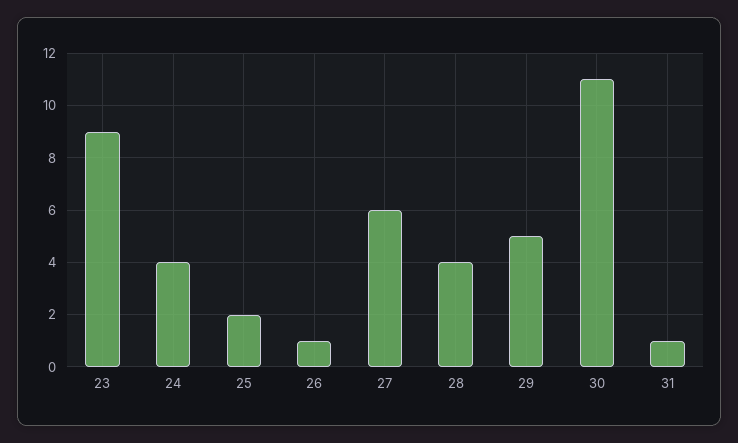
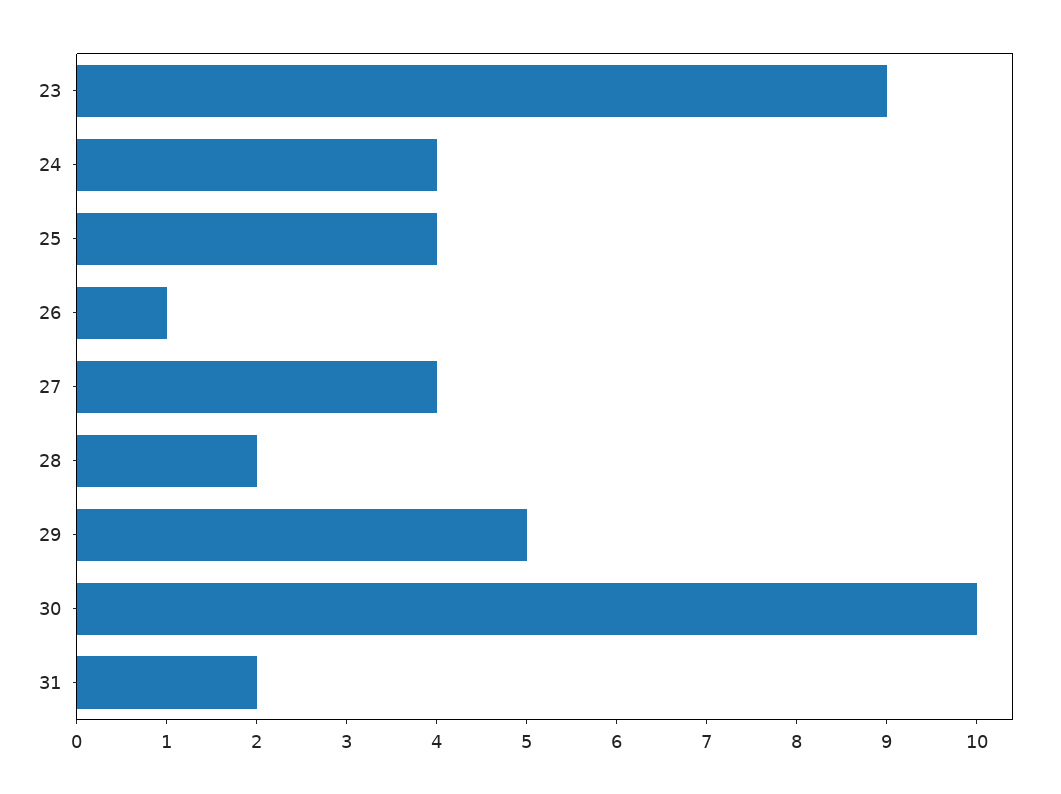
25: 2 -> 4
27: 6 -> 4
28: 4 -> 2
30: 11 -> 10
31: 1 -> 2

